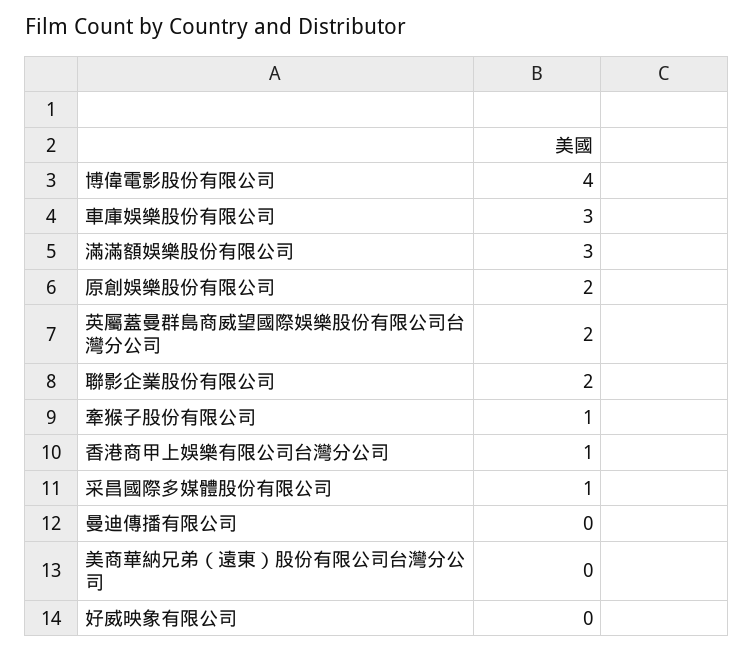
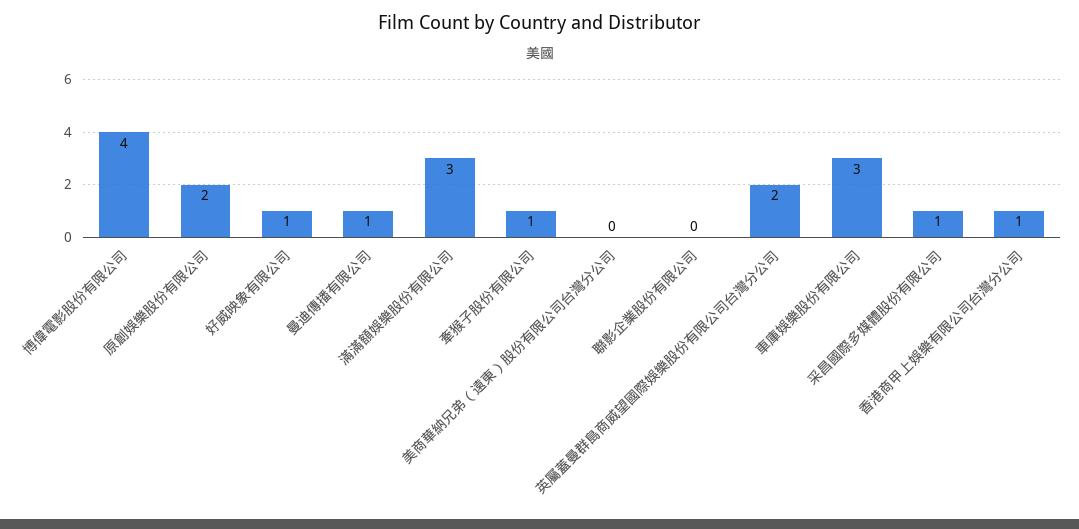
聯影企業股份有限公司: 2 -> 0
曼迪傳播有限公司: 0 -> 1
好威映象有限公司: 0 -> 1

